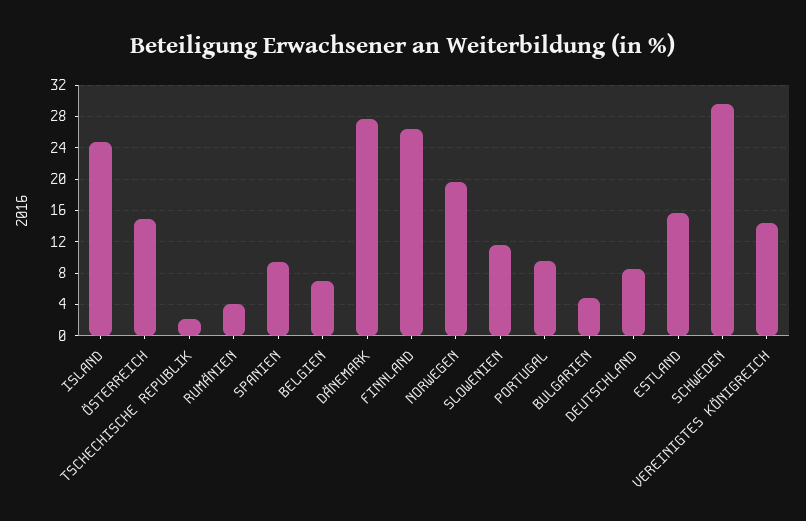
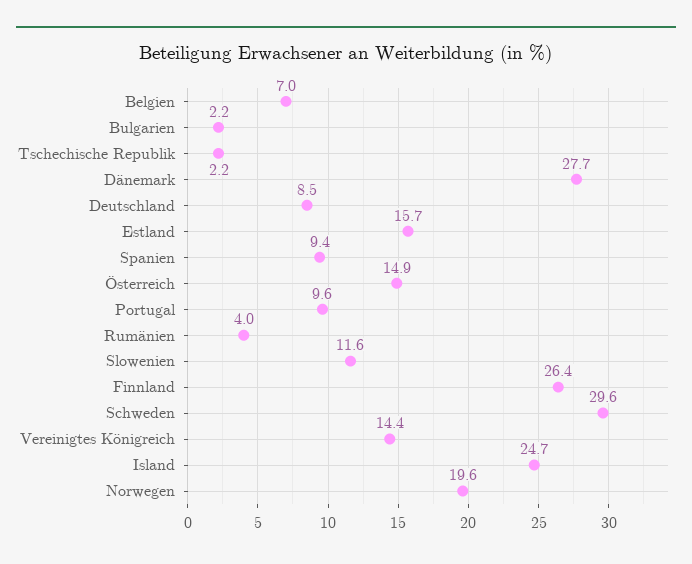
BULGARIEN: 5 -> 2.2

